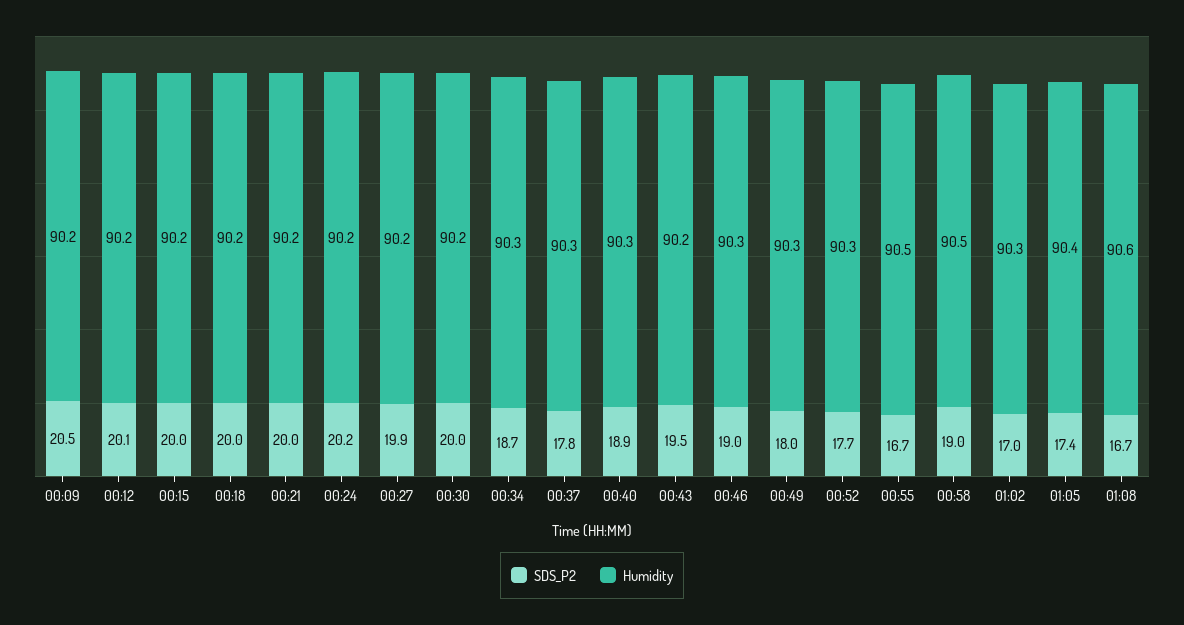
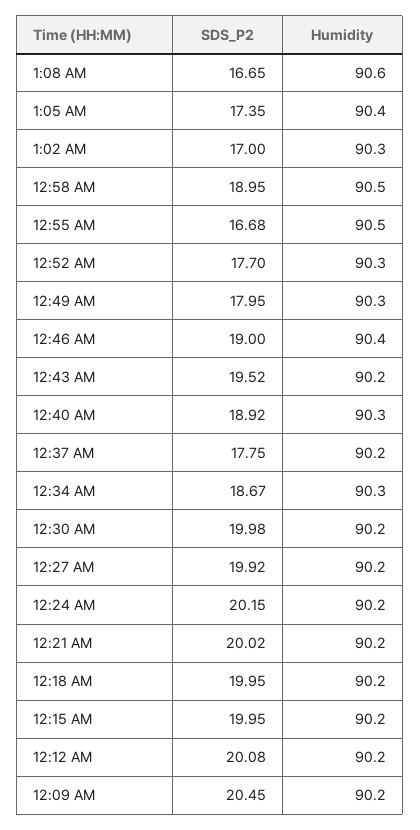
Humidity, 00:37: 90.3 -> 90.2
Humidity, 00:46: 90.3 -> 90.4

